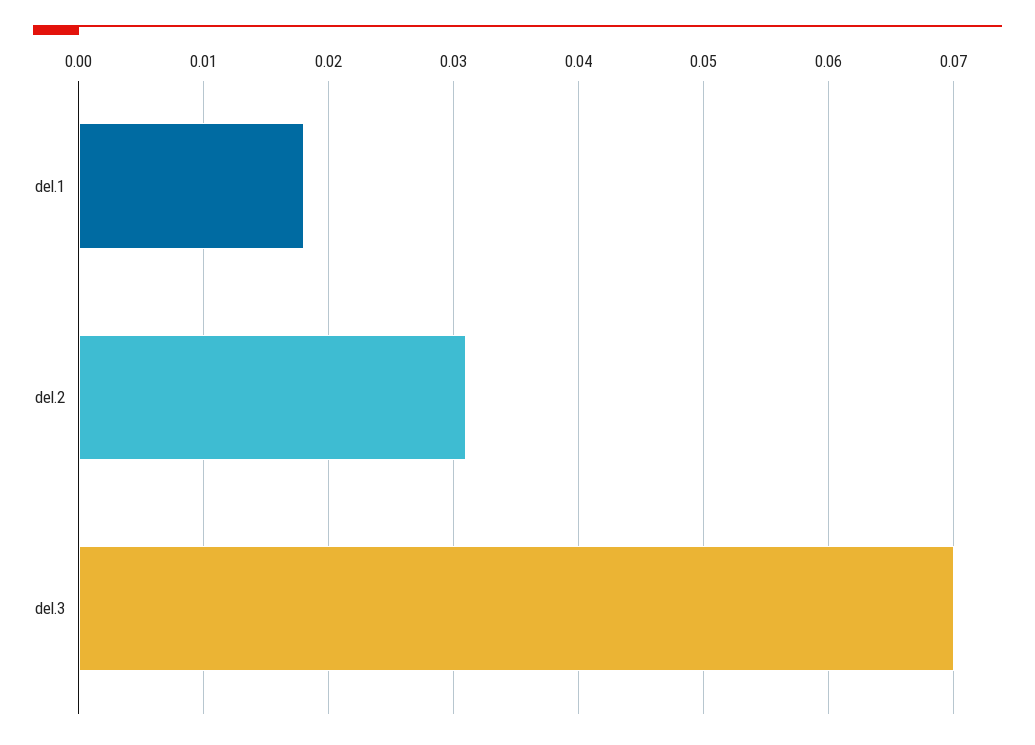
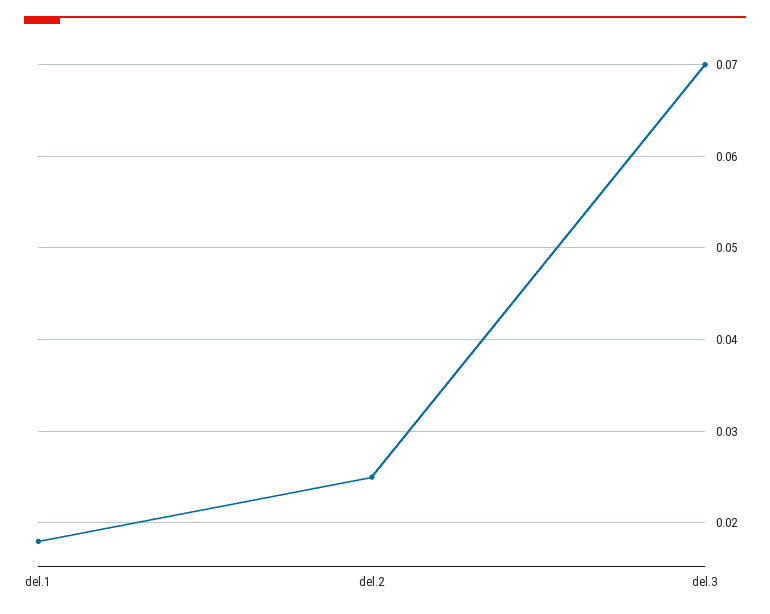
del.2: 0.031 -> 0.025

